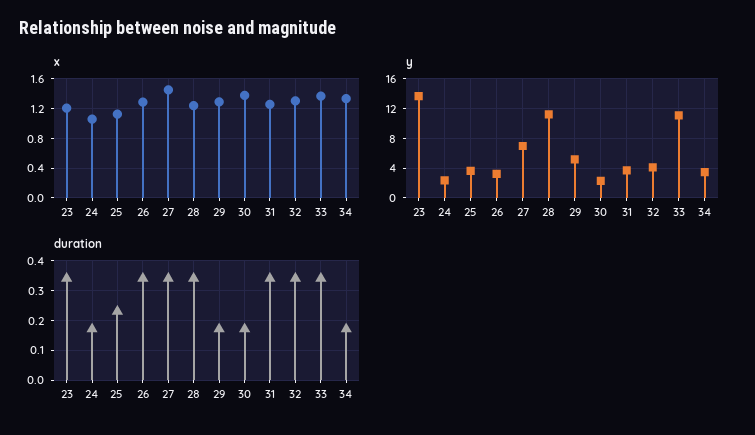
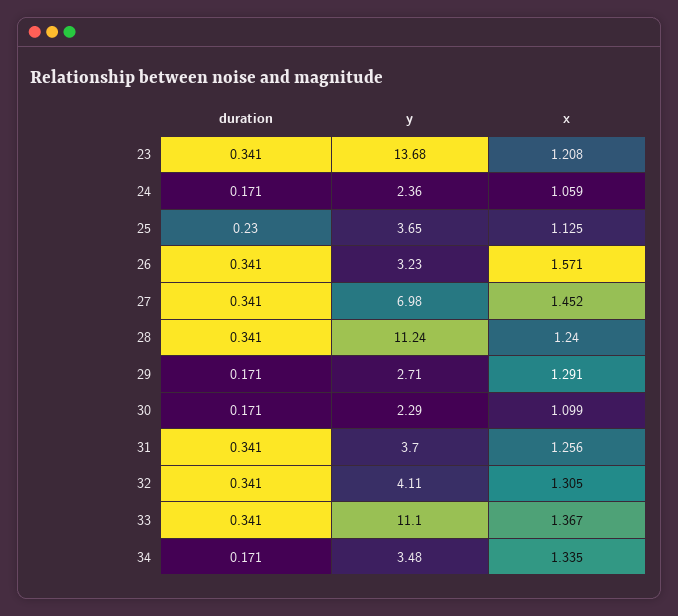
x, 26: 1.3 -> 1.571
x, 30: 1.4 -> 1.099
y, 29: 5 -> 2.71

